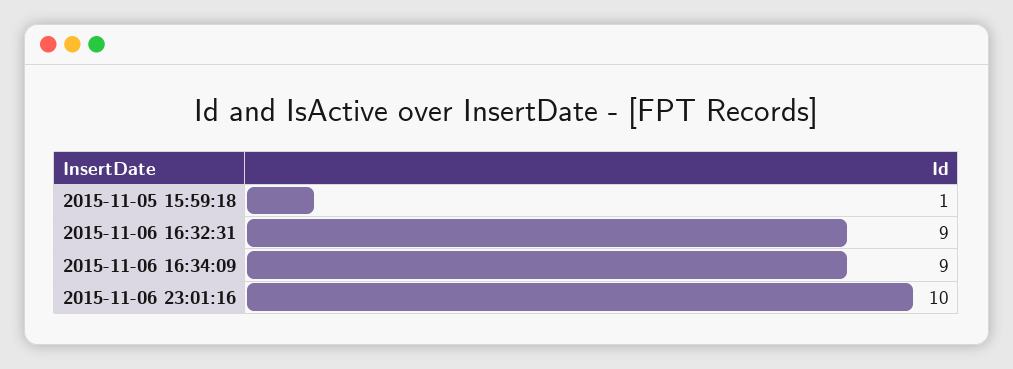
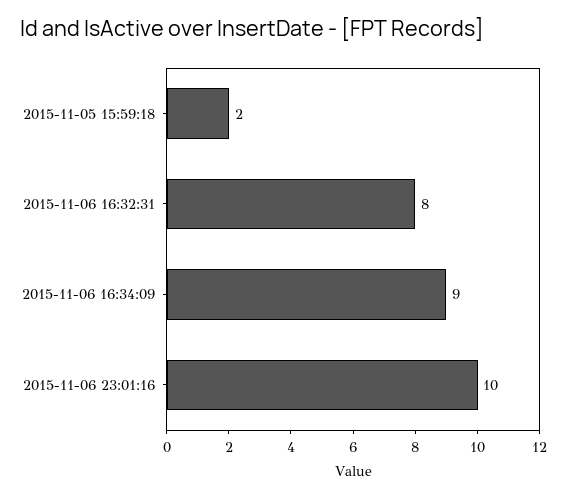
2015-11-05 15:59:18: 1 -> 2
2015-11-06 16:32:31: 9 -> 8

